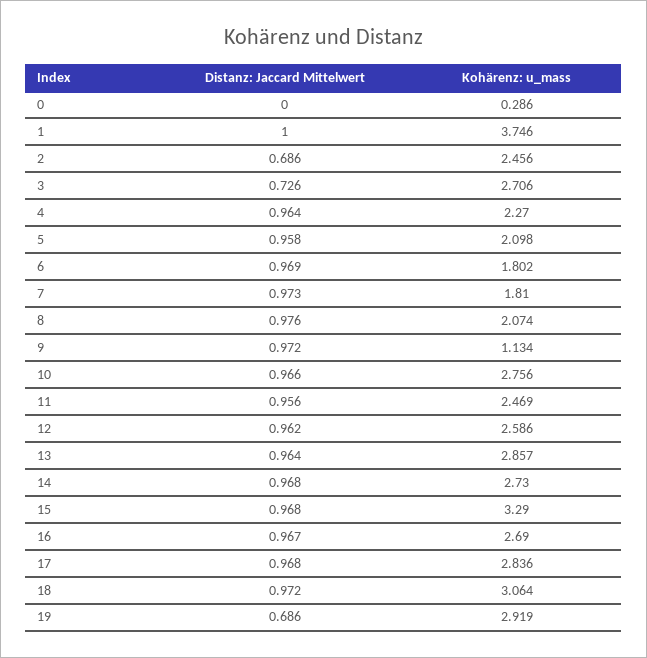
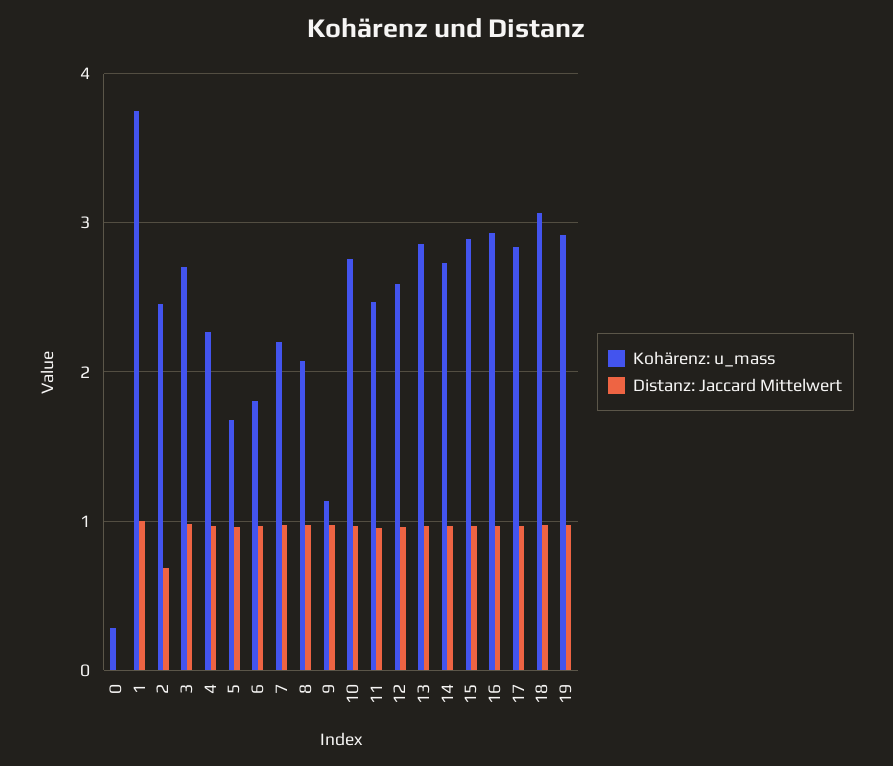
Distanz: Jaccard Mittelwert, 3: 0.726 -> 1
Kohärenz: u_mass, 5: 2.098 -> 1.7
Kohärenz: u_mass, 7: 1.81 -> 2.2
Kohärenz: u_mass, 15: 3.29 -> 2.9
Kohärenz: u_mass, 16: 2.69 -> 2.9
Distanz: Jaccard Mittelwert, 19: 0.686 -> 1

